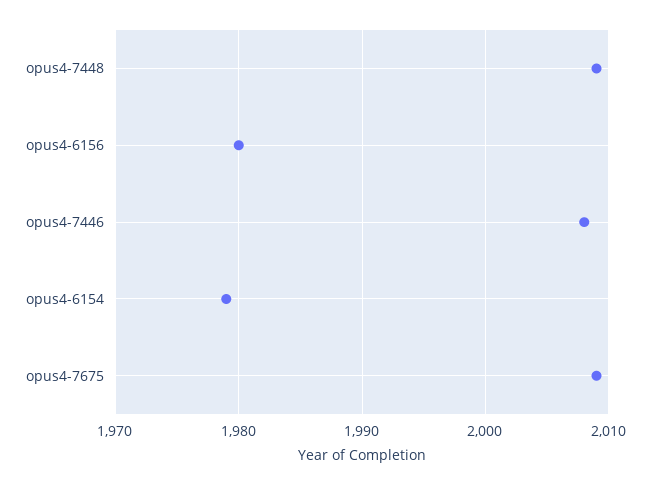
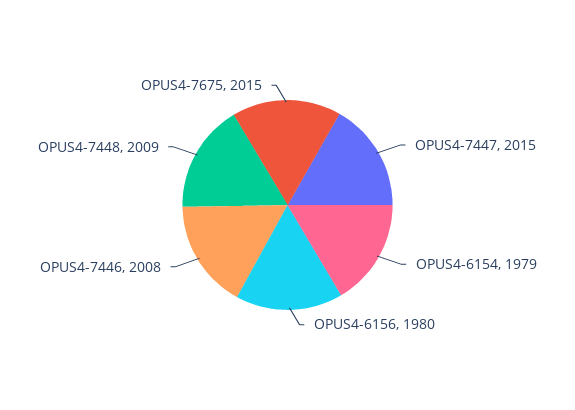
opus4-7675: 2009 -> 2015
OPUS4-7447: none -> 2015

